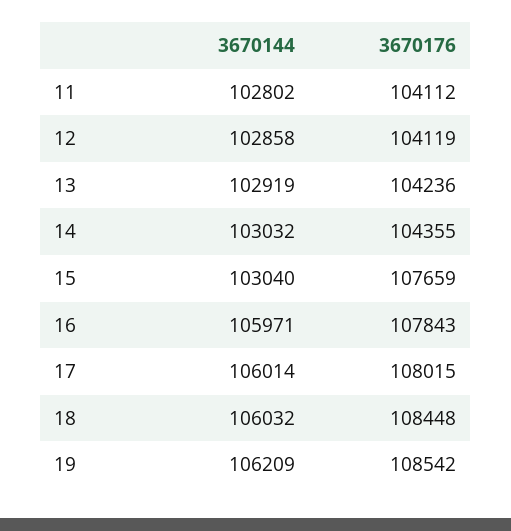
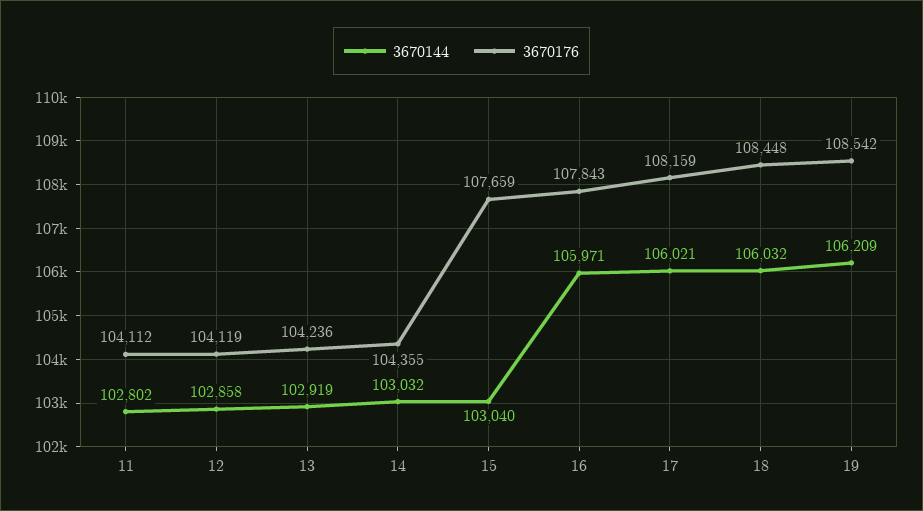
3670144, 17: 106014 -> 106021
3670176, 17: 108015 -> 108159

